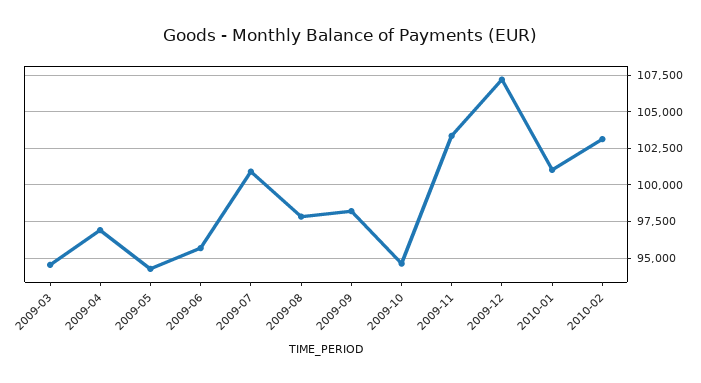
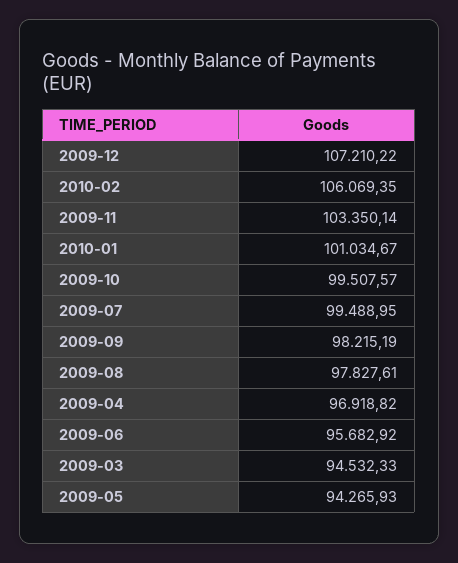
2009-07: 101000 -> 99488.95
2009-10: 94500 -> 99507.57
2010-02: 103000 -> 106069.35

